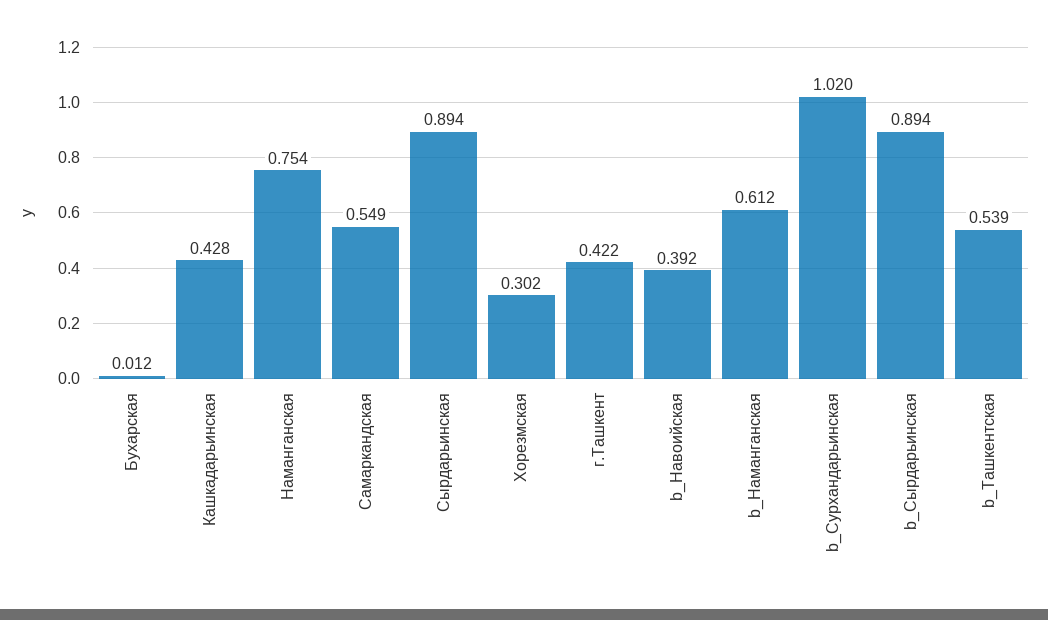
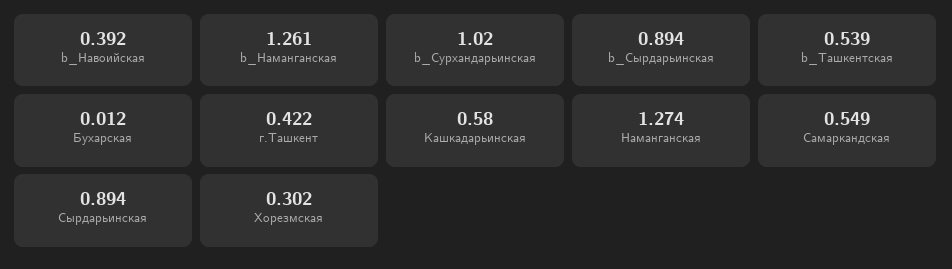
Кашкадарьинская: 0.428 -> 0.58
Наманганская: 0.754 -> 1.274
b_Наманганская: 0.612 -> 1.261

